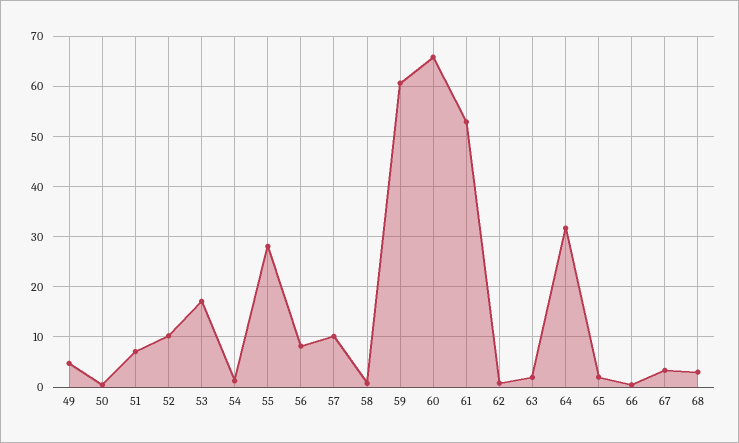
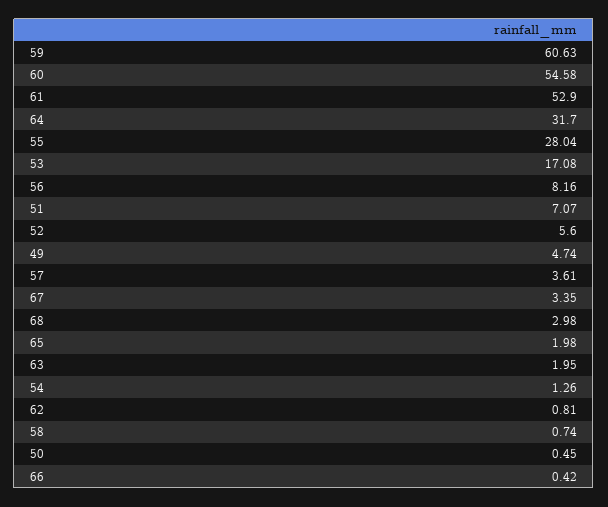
52: 10 -> 5.6
57: 10 -> 3.61
60: 66 -> 54.58

